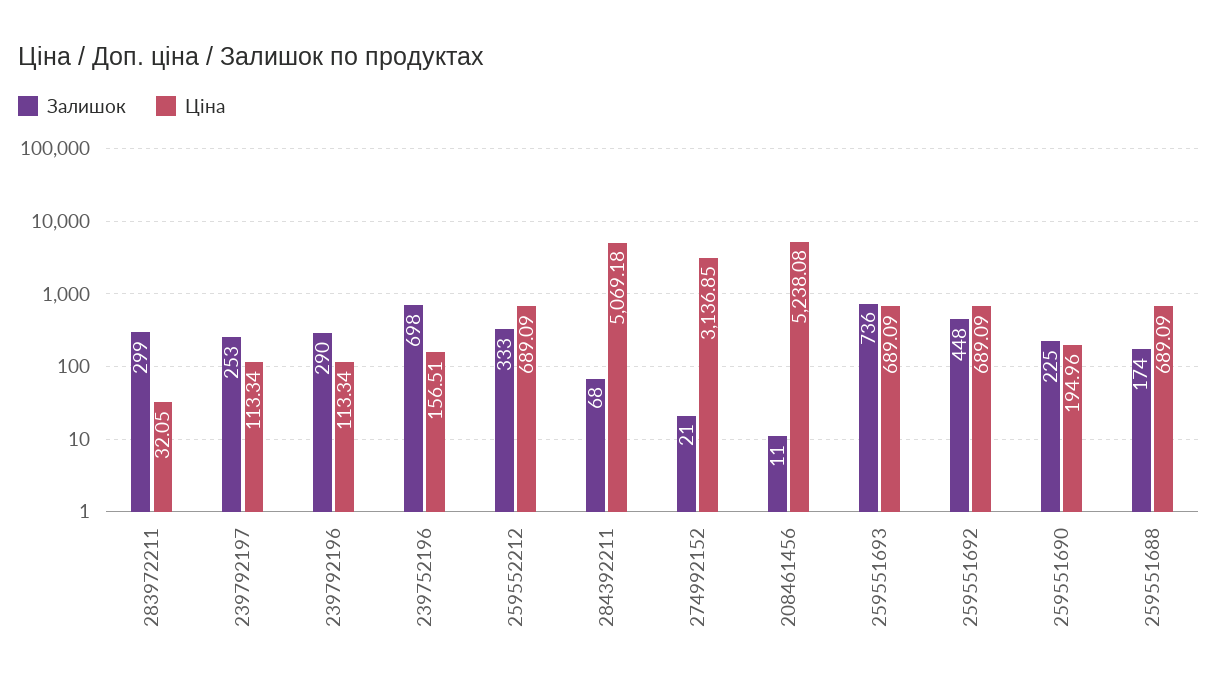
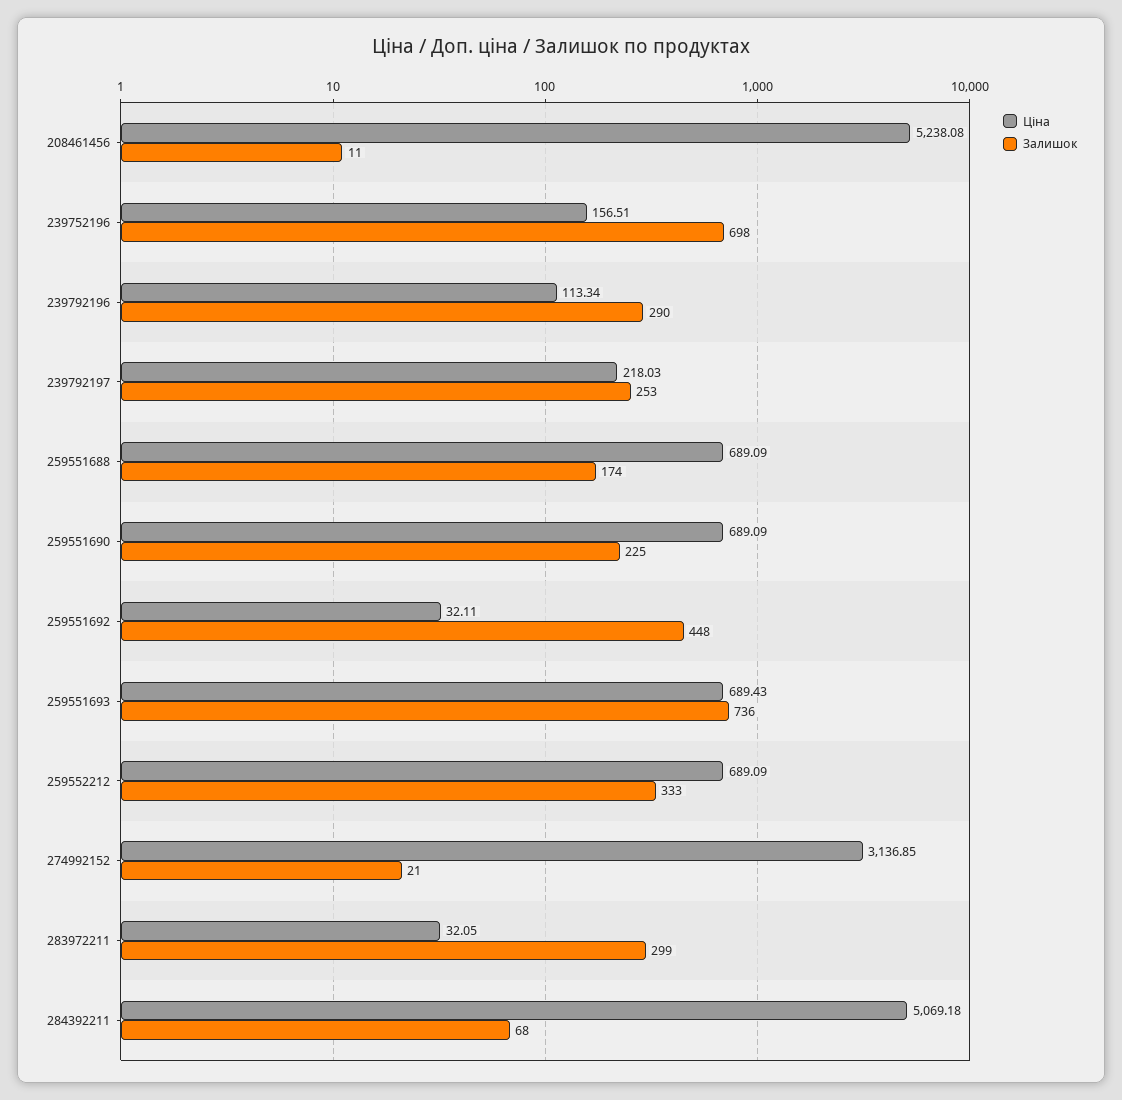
Ціна, 239792197: 113.34 -> 218.03
Ціна, 259551693: 689.09 -> 689.43
Ціна, 259551692: 689.09 -> 32.11
Ціна, 259551690: 194.96 -> 689.09

